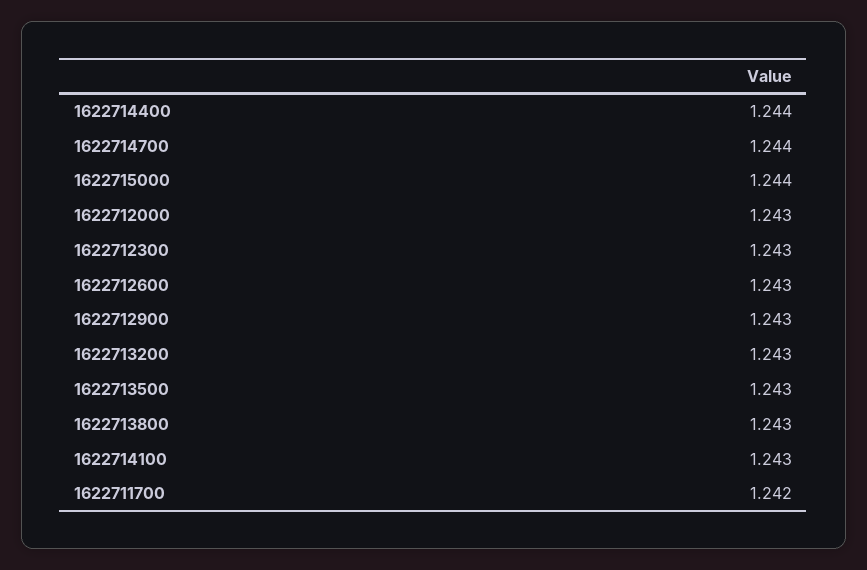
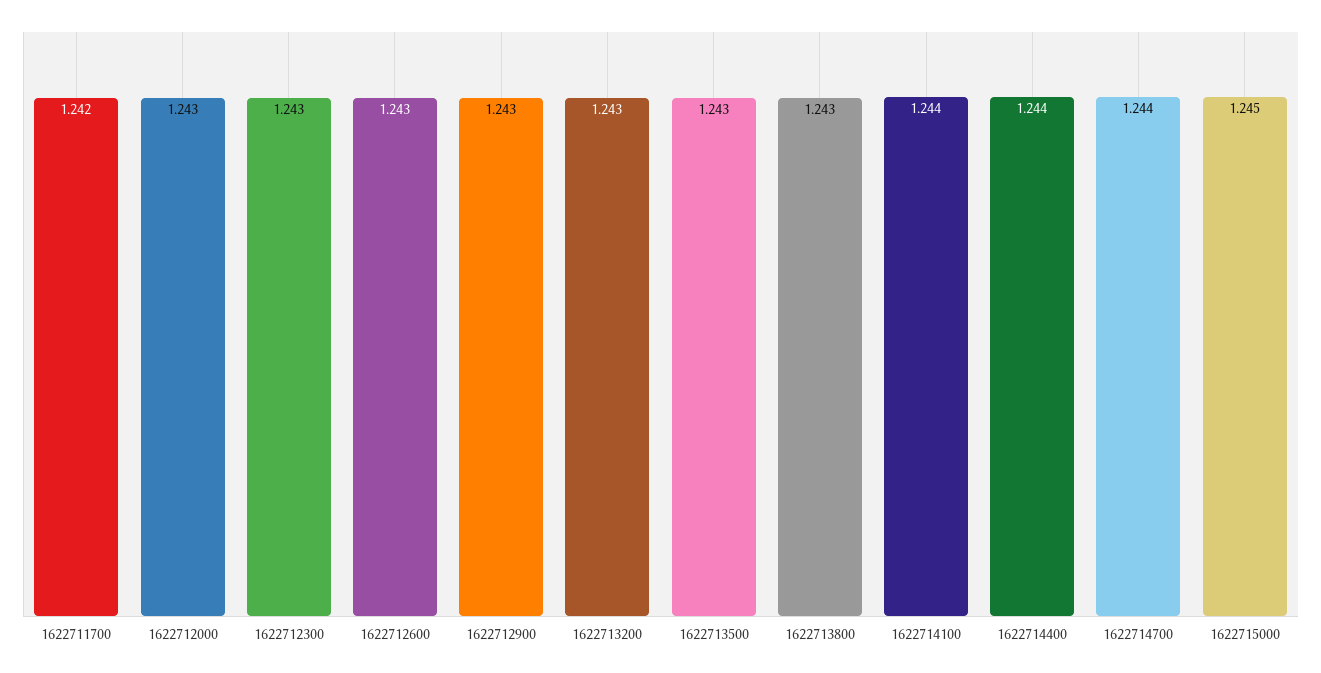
1622715000: 1.244 -> 1.245
1622714100: 1.243 -> 1.244

